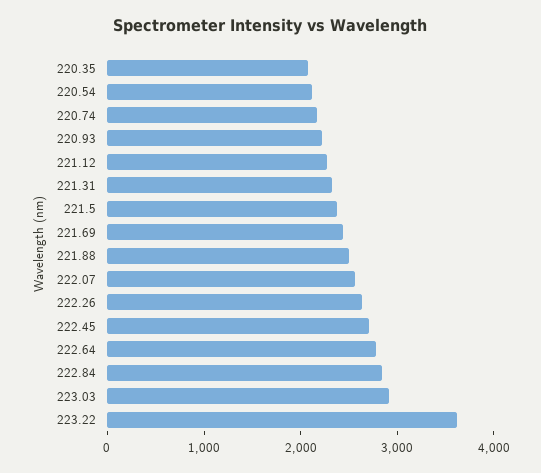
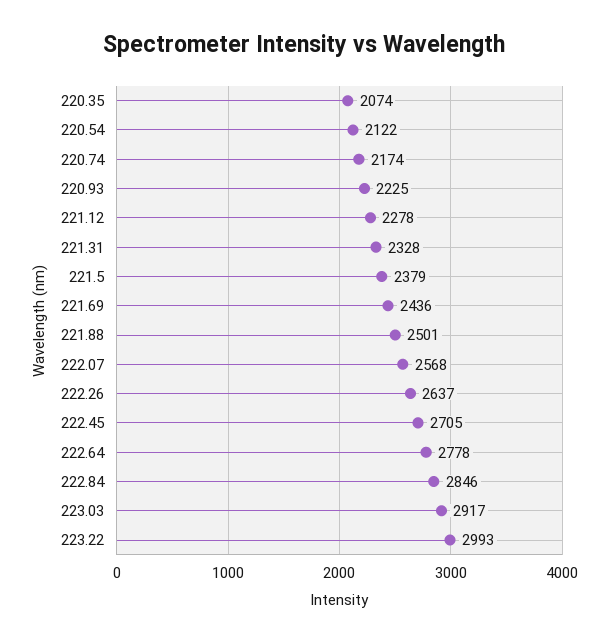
223.22: 3600 -> 2993

